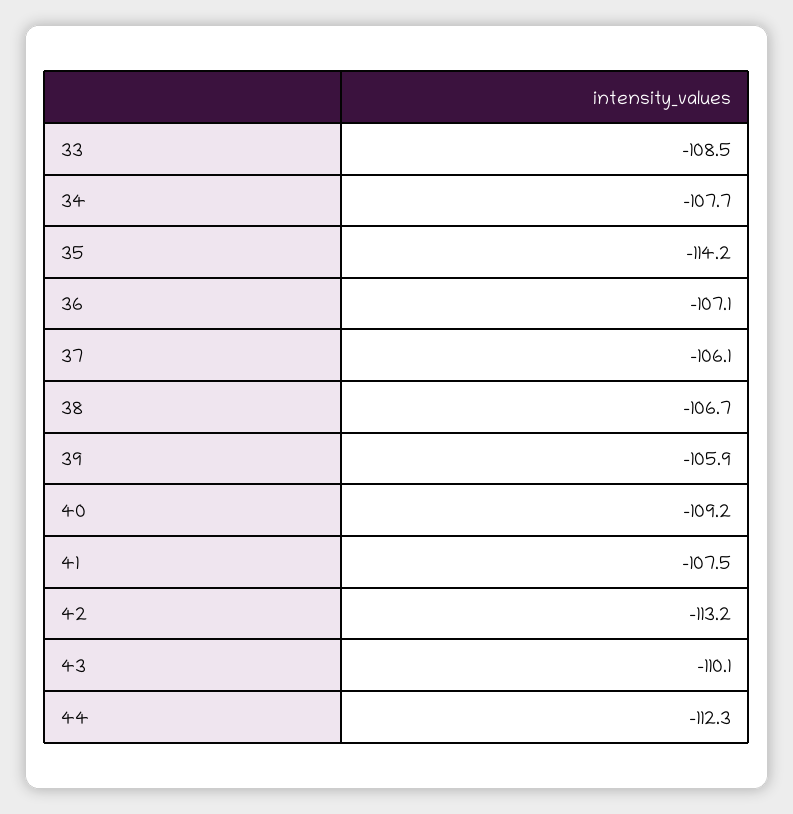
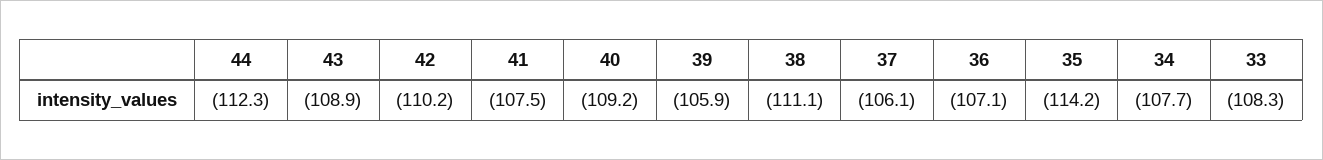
33: -108.5 -> -108.3
38: -106.7 -> -111.1
42: -113.2 -> -110.2
43: -110.1 -> -108.9

